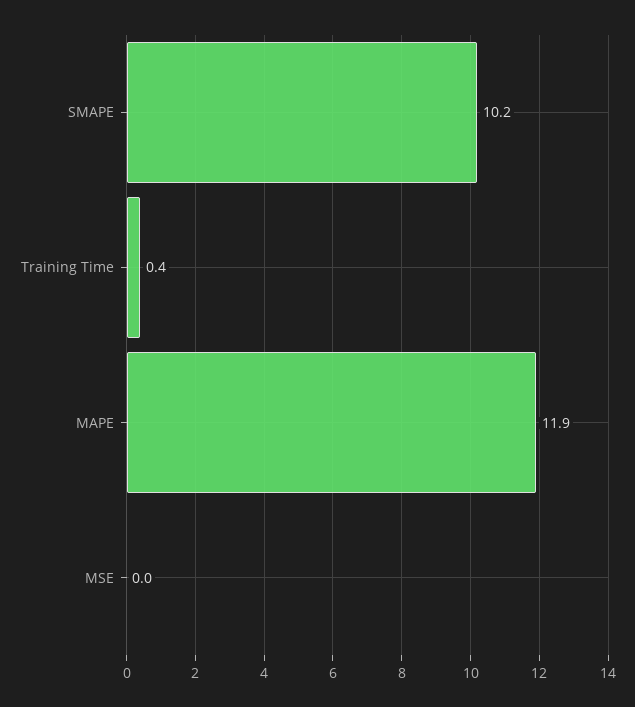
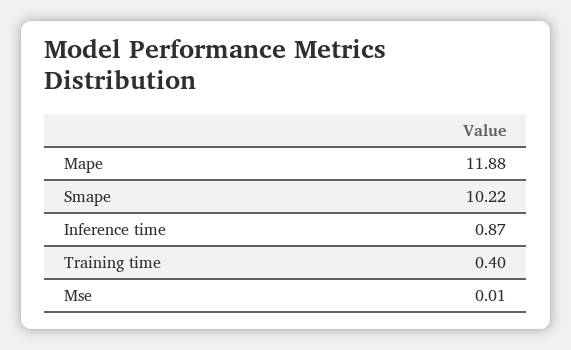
Inference time: none -> 0.87

